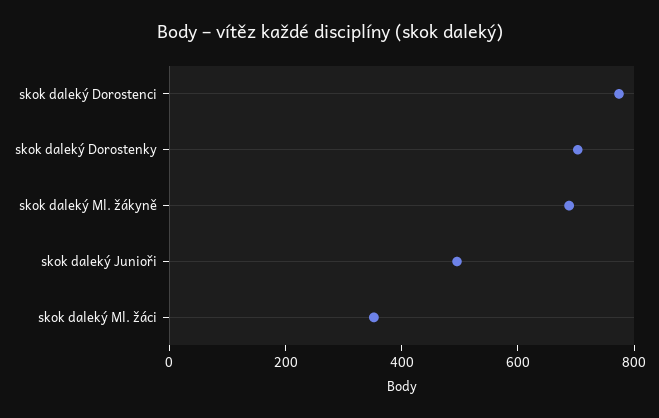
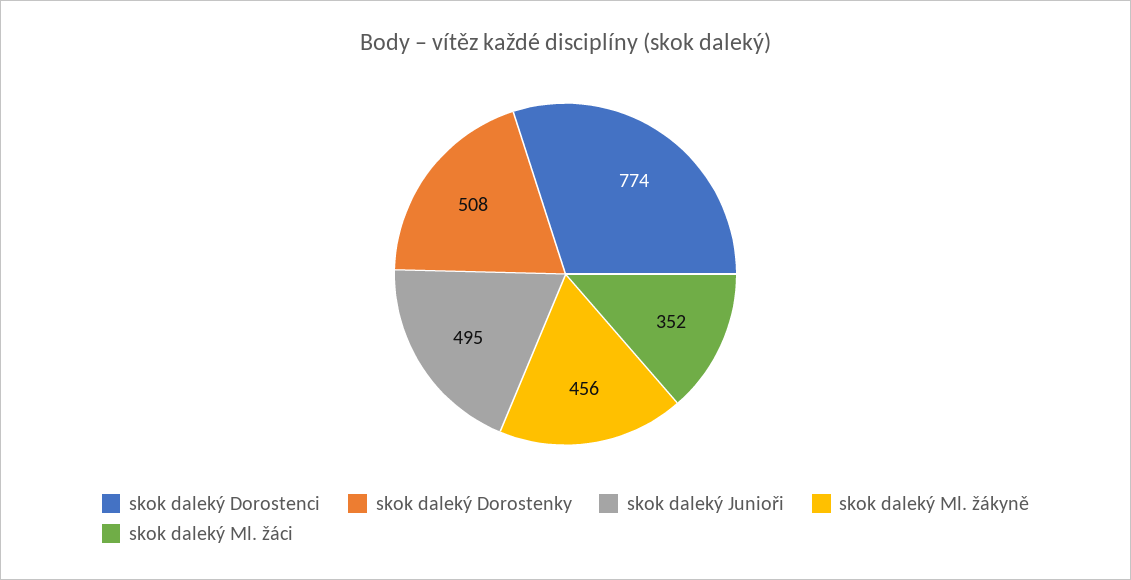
skok daleký Dorostenky: 700 -> 508
skok daleký Ml. žákyně: 700 -> 456

